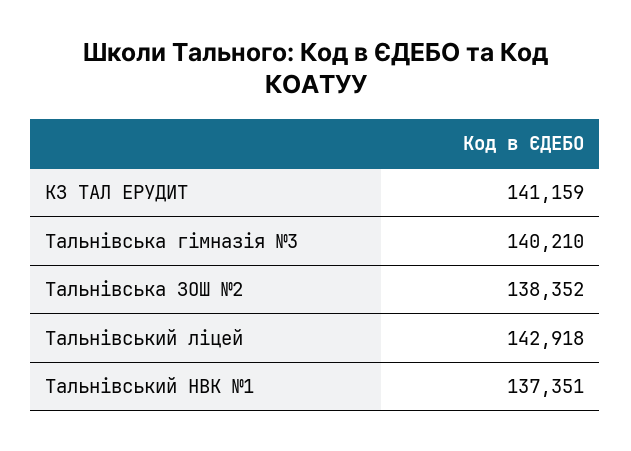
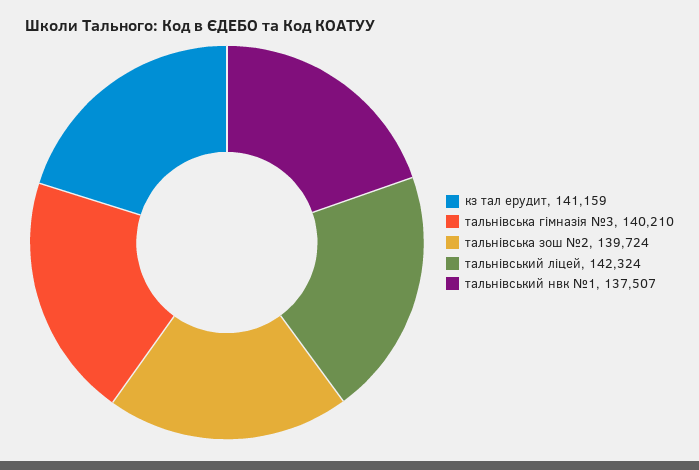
Тальнівська ЗОШ №2: 138352 -> 139724
Тальнівський ліцей: 142918 -> 142324
Тальнівський НВК №1: 137351 -> 137507

